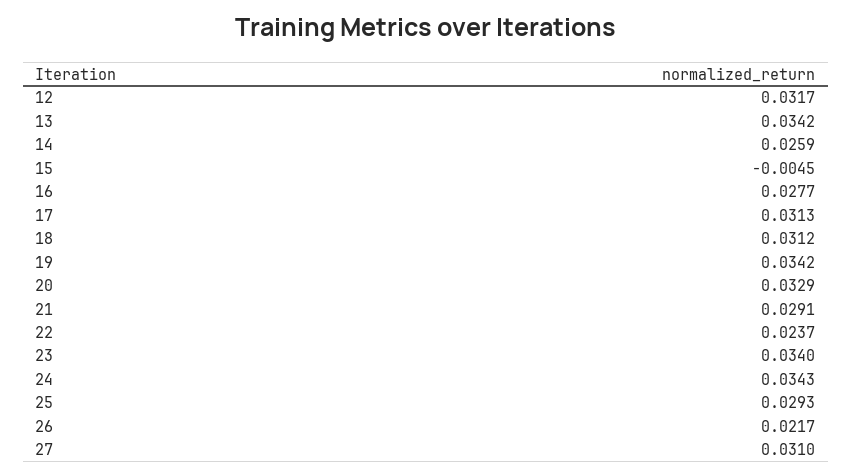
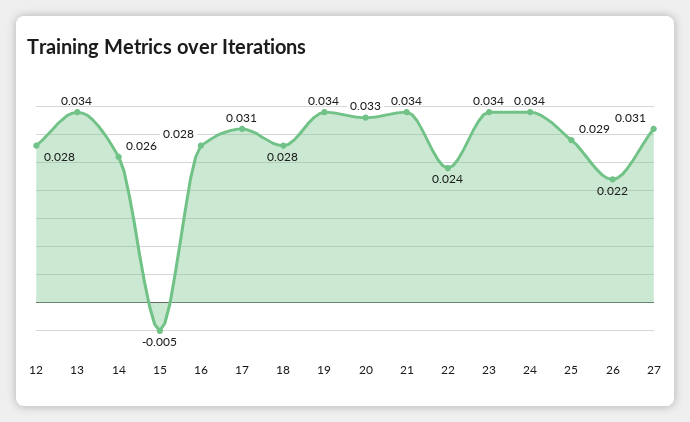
12: 0.0317 -> 0.028
18: 0.0312 -> 0.028
21: 0.0291 -> 0.034

